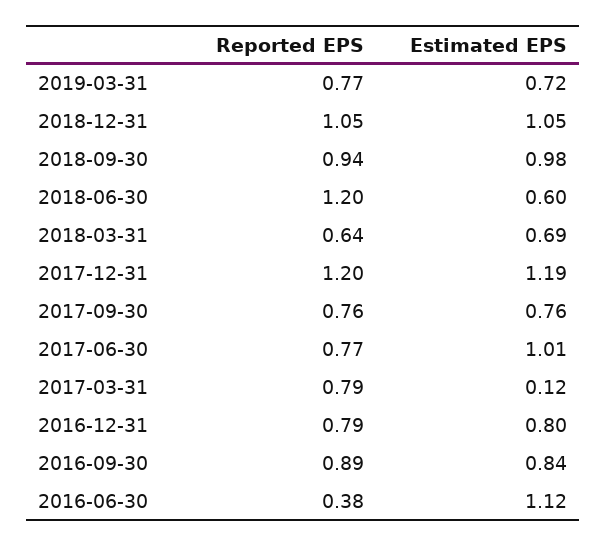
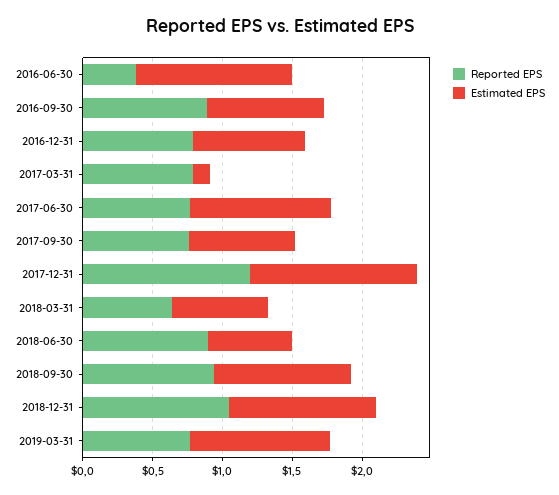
Estimated EPS, 2019-03-31: 0.72 -> 1
Reported EPS, 2018-06-30: 1.2 -> 0.9

